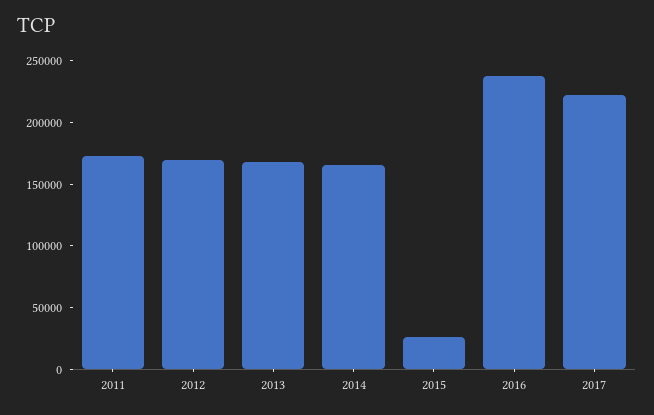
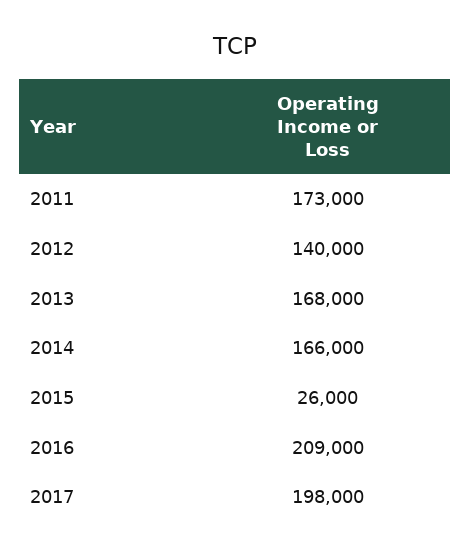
2012: 170000 -> 140000
2016: 240000 -> 209000
2017: 220000 -> 198000

